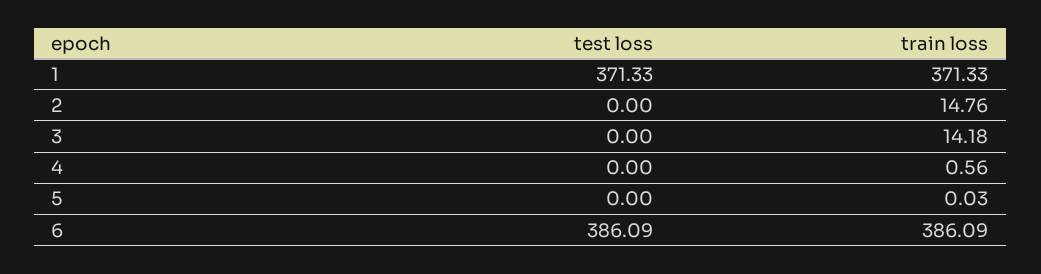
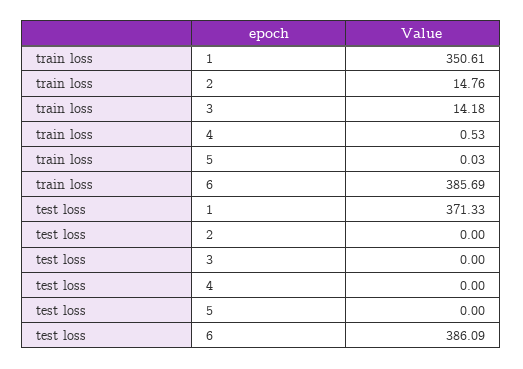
train loss, 1: 371.33 -> 350.61
train loss, 4: 0.56 -> 0.53
train loss, 6: 386.09 -> 385.69

